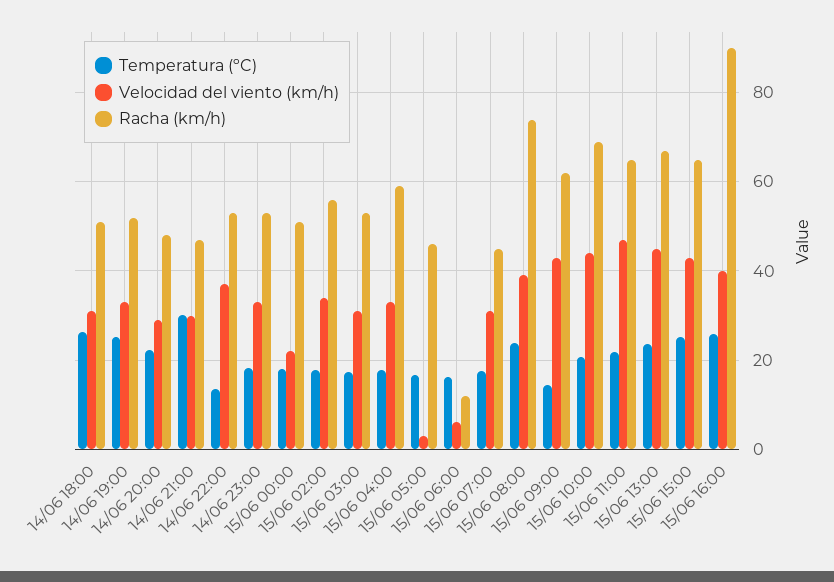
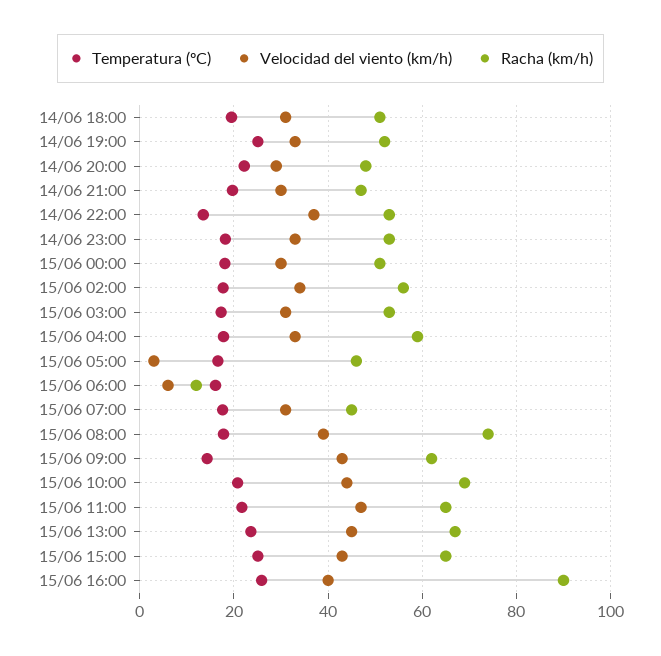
Temperatura (ºC), 14/06 18:00: 26 -> 20
Temperatura (ºC), 14/06 21:00: 30 -> 20
Velocidad del viento (km/h), 15/06 00:00: 22 -> 30
Temperatura (ºC), 15/06 08:00: 24 -> 18

